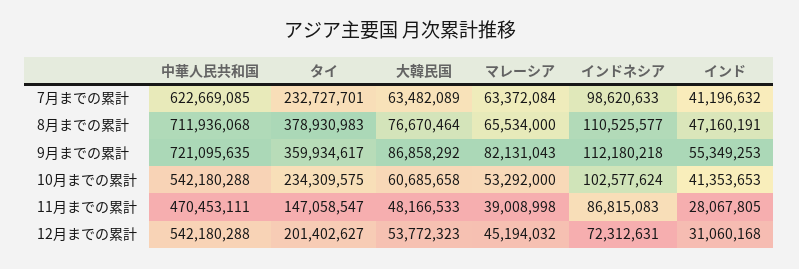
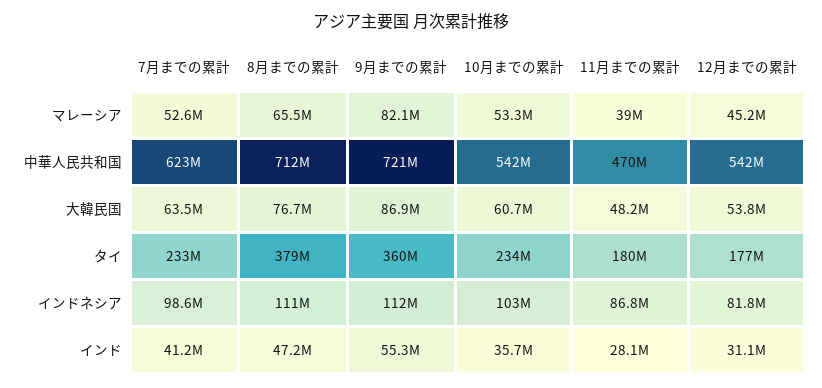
マレーシア, 7月までの累計: 63372084 -> 52600000
インド, 10月までの累計: 41353653 -> 35700000
タイ, 11月までの累計: 147058547 -> 180000000
タイ, 12月までの累計: 201402627 -> 177000000
インドネシア, 12月までの累計: 72312631 -> 81800000

